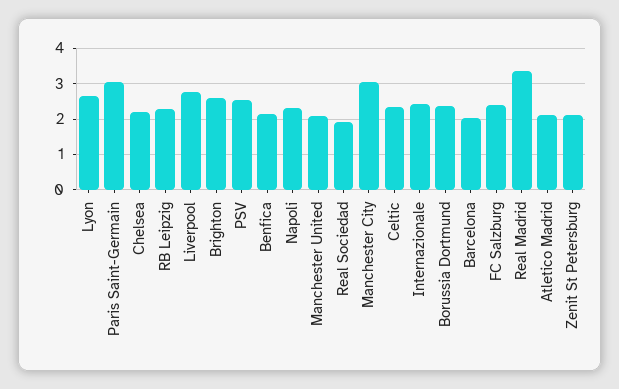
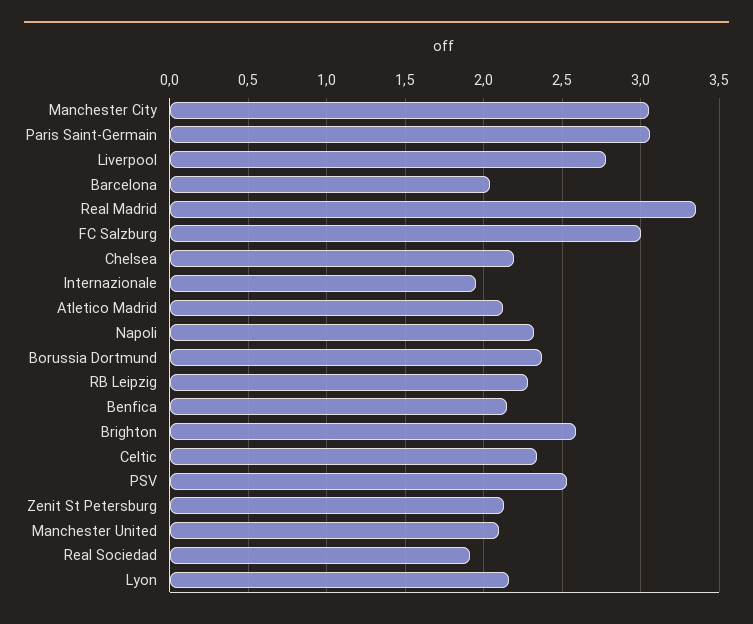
Lyon: 2.6 -> 2.15
Internazionale: 2.4 -> 1.95
FC Salzburg: 2.4 -> 3

